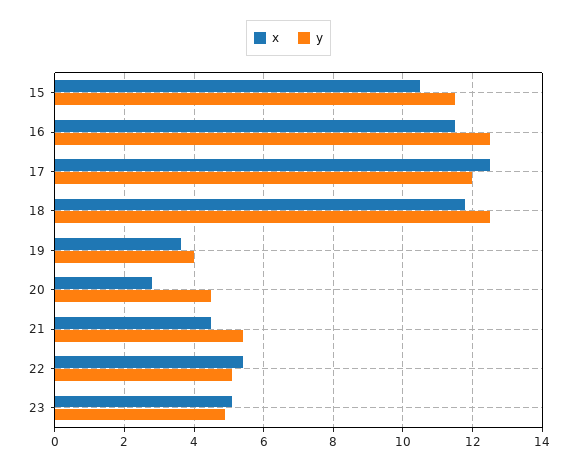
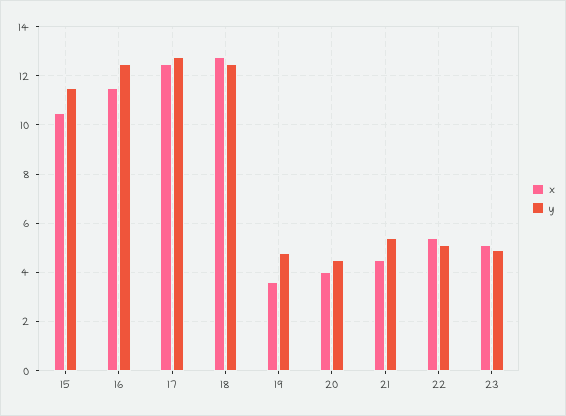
y, 17: 12 -> 12.75
x, 18: 11.8 -> 12.75
y, 19: 4 -> 4.75
x, 20: 2.8 -> 4

